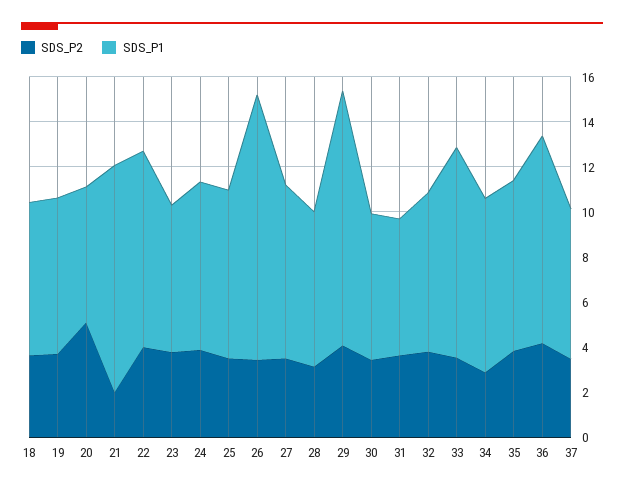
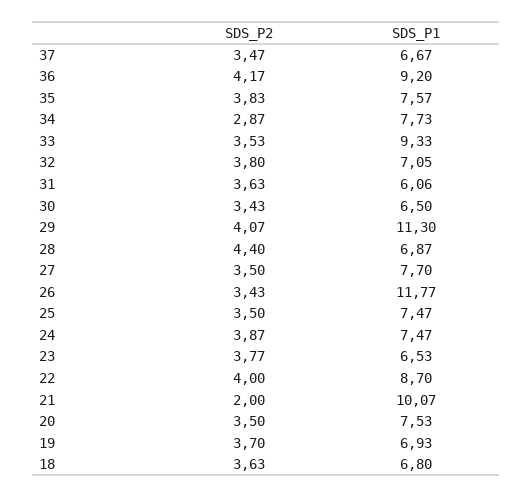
SDS_P2, 20: 5 -> 3.5
SDS_P1, 20: 6 -> 7.53
SDS_P2, 28: 3 -> 4.4

